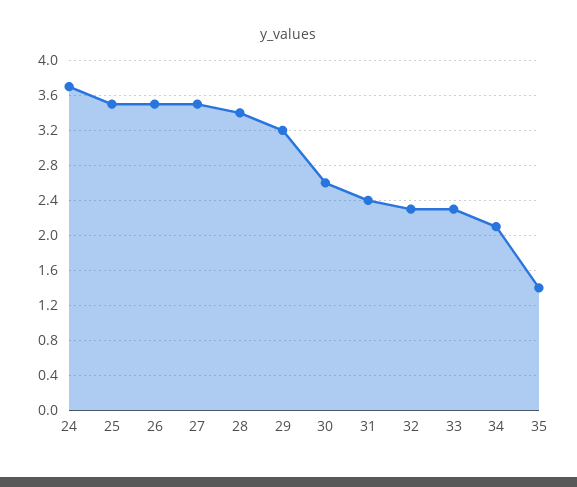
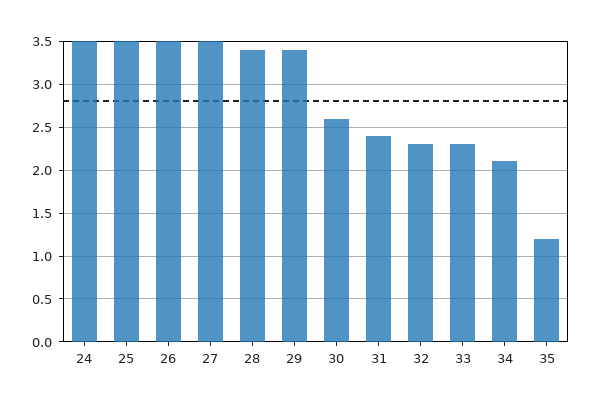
24: 3.7 -> 3.5
29: 3.2 -> 3.4
35: 1.4 -> 1.2

